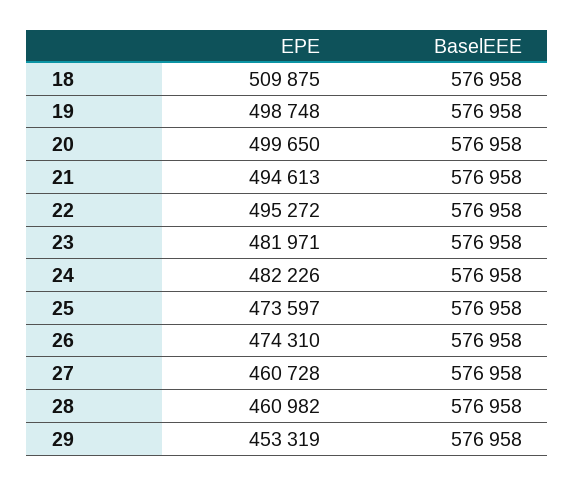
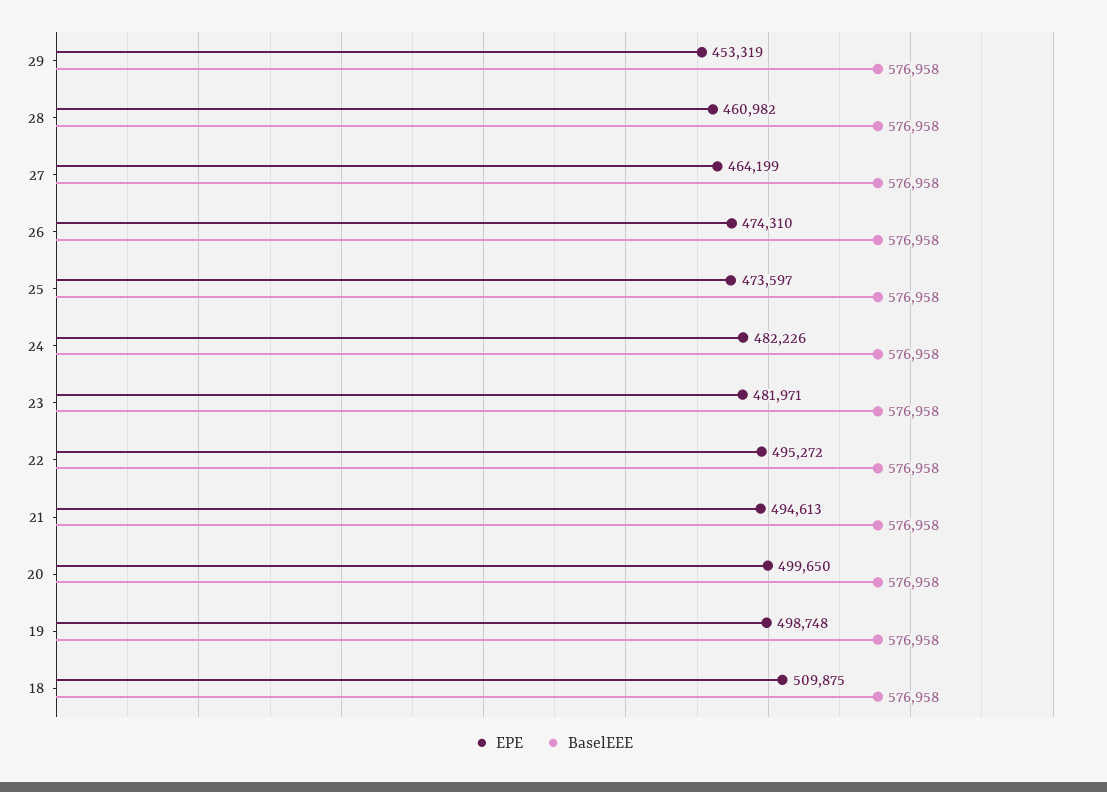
EPE, 27: 460728 -> 464199

